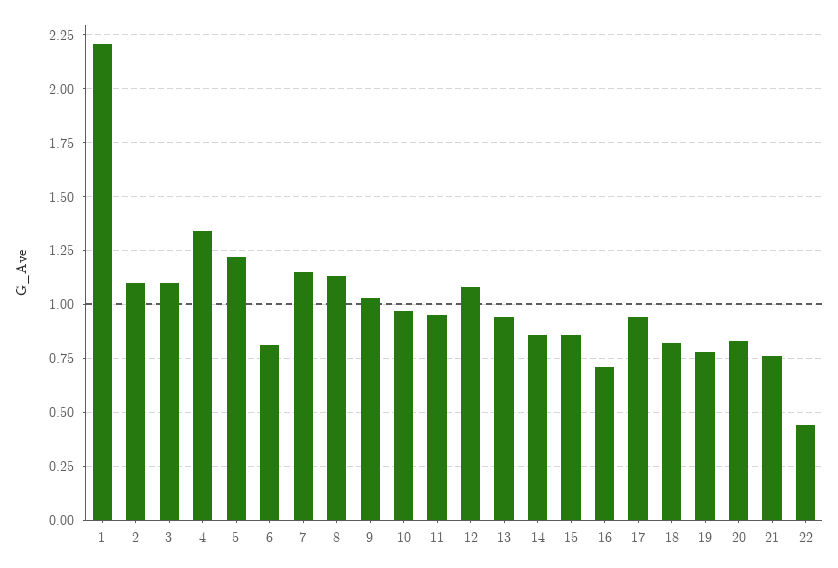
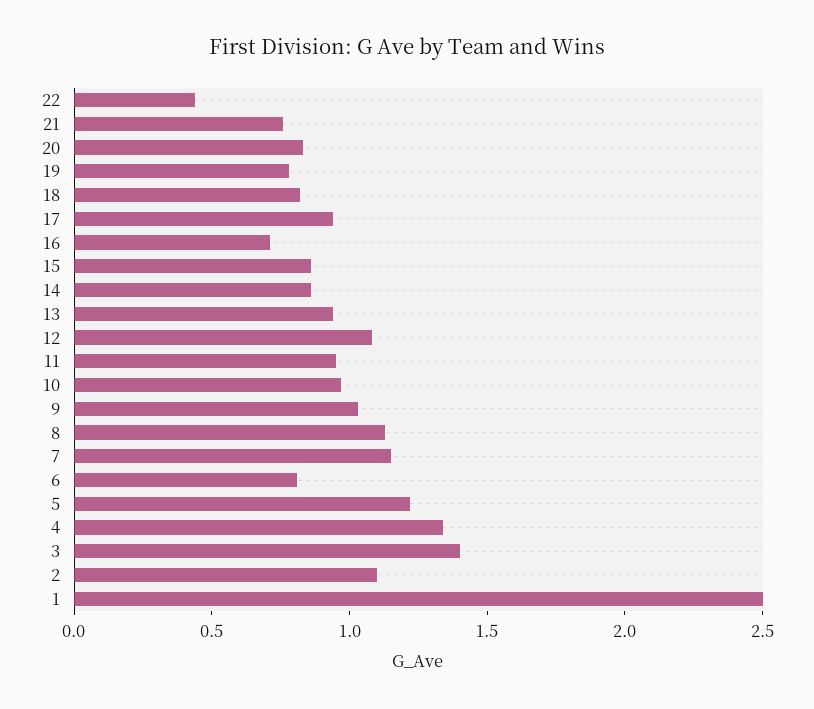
1: 2.2 -> 2.5
3: 1.1 -> 1.4

